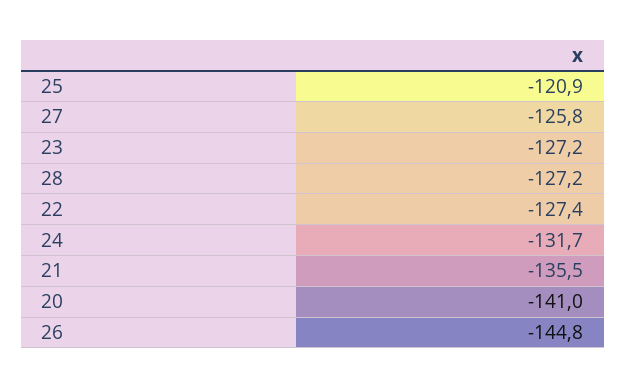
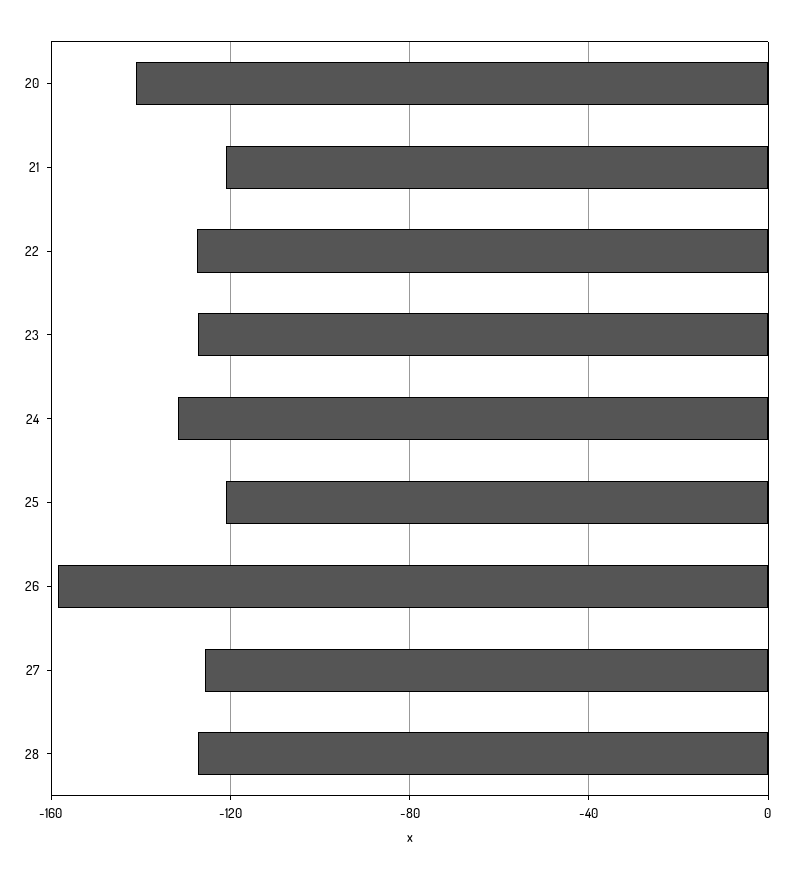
21: -135.5 -> -120
26: -144.8 -> -160

